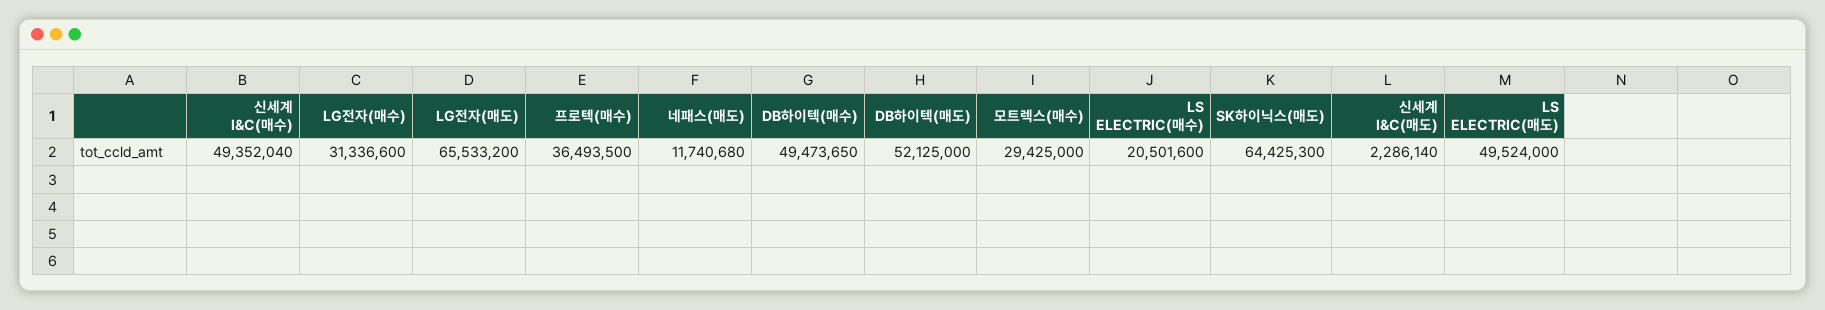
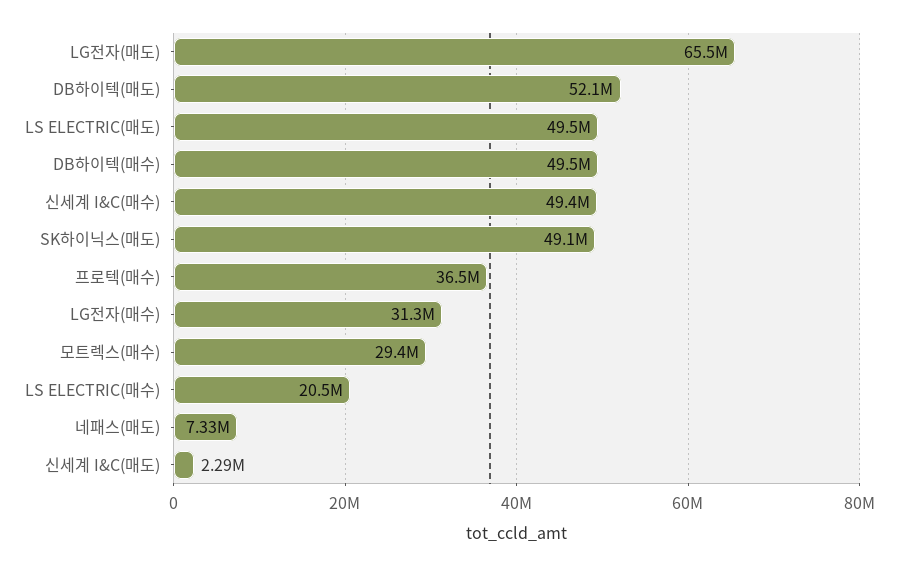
네패스(매도): 11740680 -> 7330000
SK하이닉스(매도): 64425300 -> 49100000

